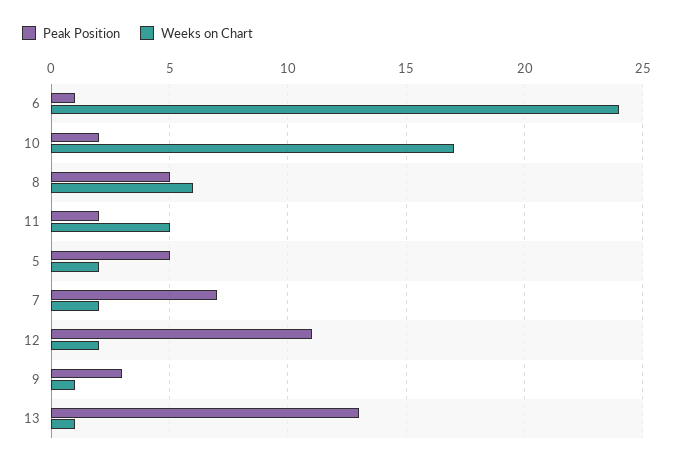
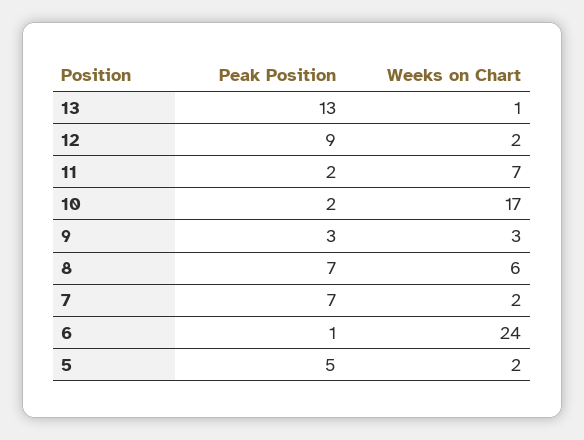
Peak Position, 8: 5 -> 7
Weeks on Chart, 11: 5 -> 7
Peak Position, 12: 11 -> 9
Weeks on Chart, 9: 1 -> 3

